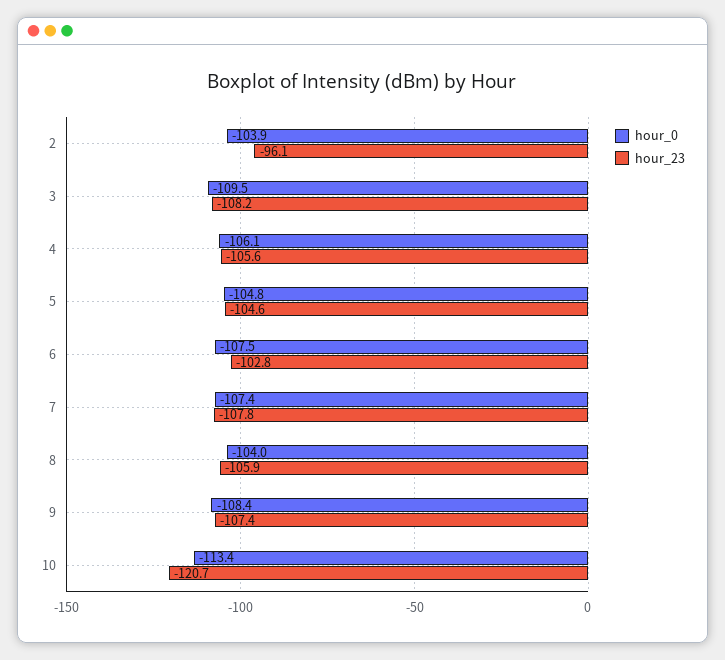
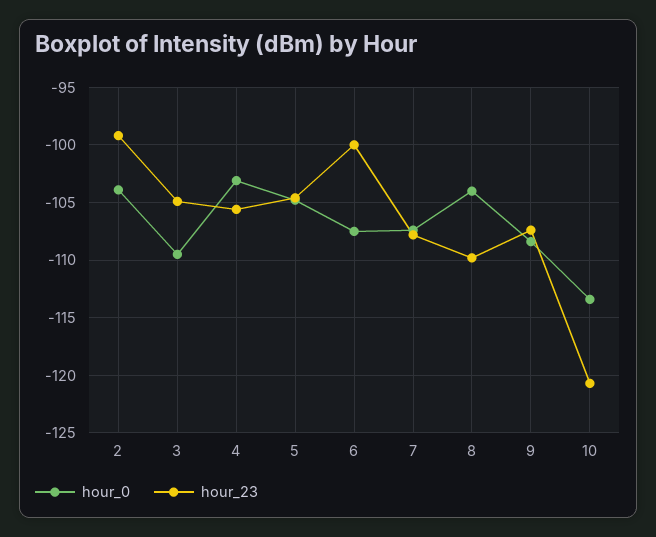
hour_23, 2: -96.1 -> -99
hour_23, 3: -108.2 -> -105
hour_0, 4: -106.1 -> -103
hour_23, 6: -102.8 -> -100
hour_23, 8: -105.9 -> -110

